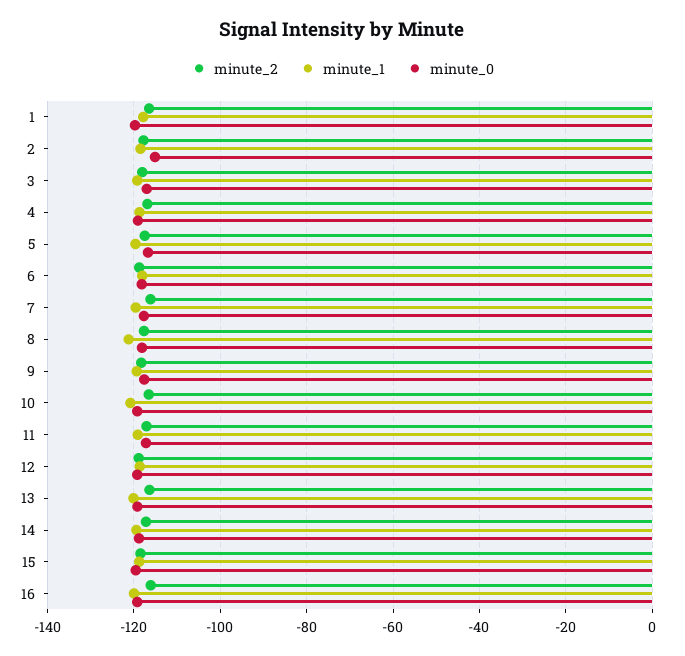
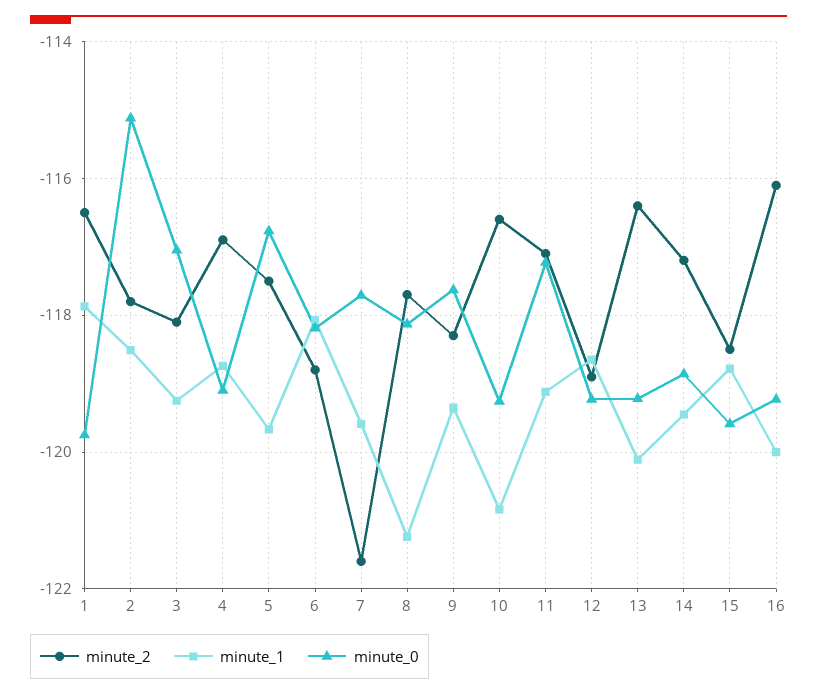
minute_2, 7: -116 -> -121.6

